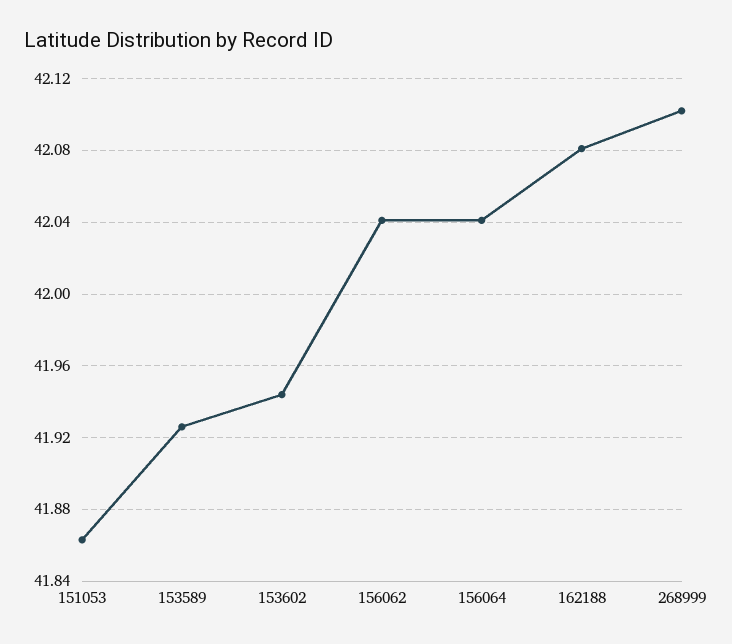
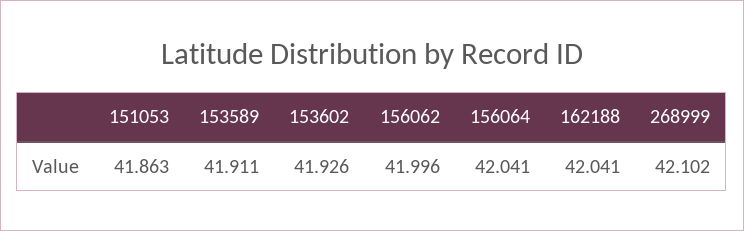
153589: 41.925 -> 41.911
153602: 41.945 -> 41.926
156062: 42.04 -> 41.996
162188: 42.08 -> 42.041

